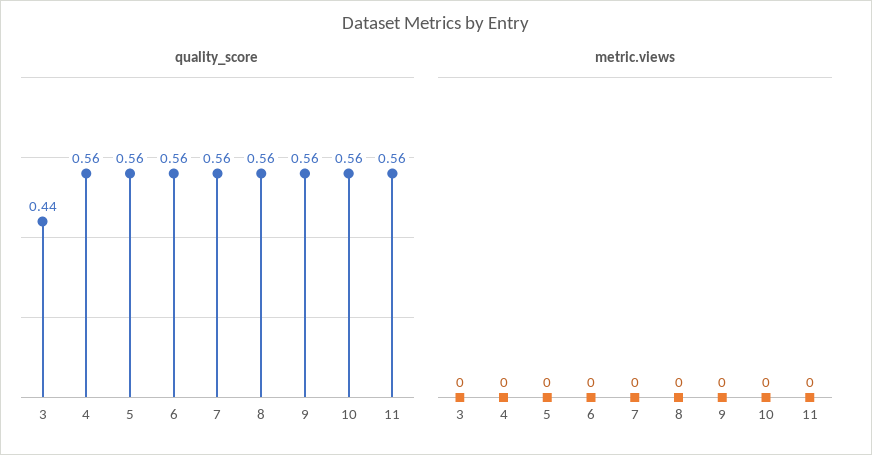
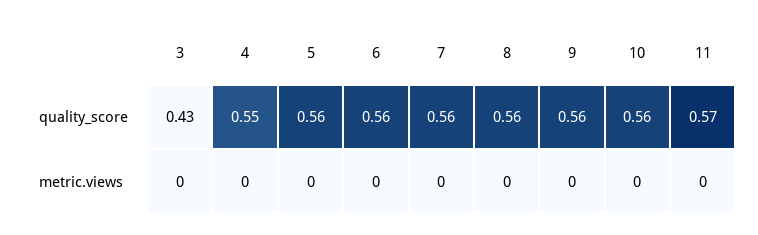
quality_score, 3: 0.44 -> 0.43
quality_score, 4: 0.56 -> 0.55
quality_score, 11: 0.56 -> 0.57

